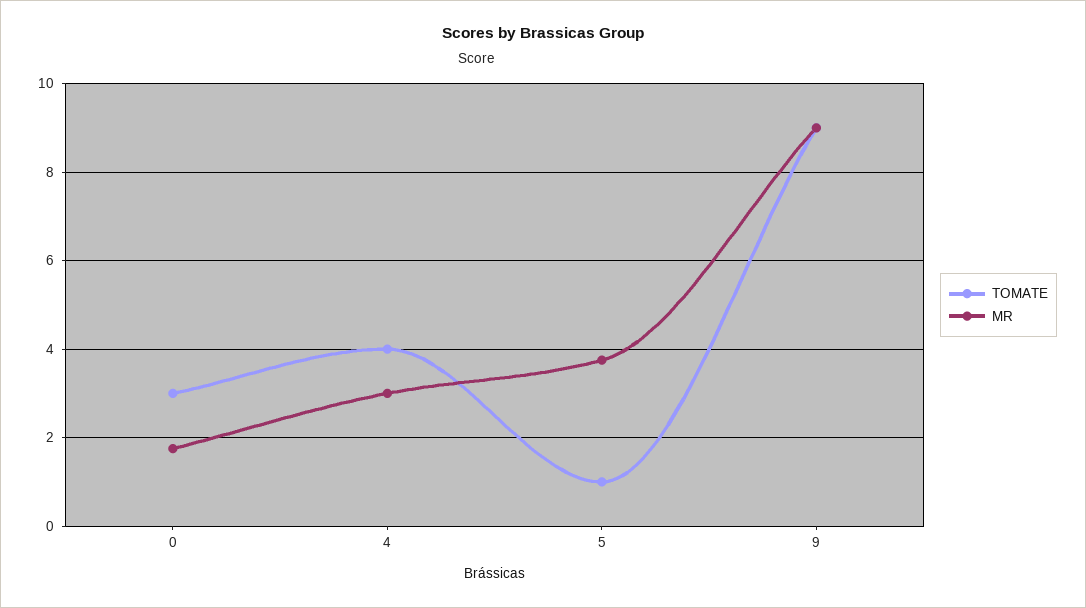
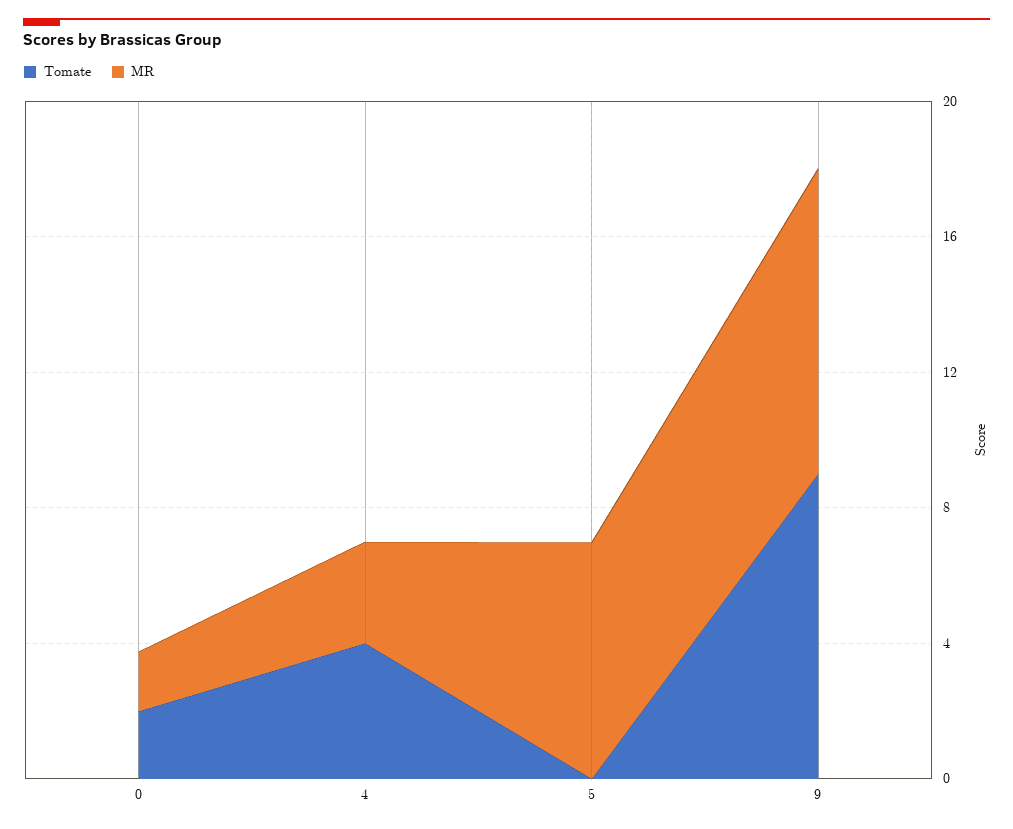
TOMATE, 0: 3 -> 2
TOMATE, 5: 1 -> 0
MR, 5: 3.8 -> 7

